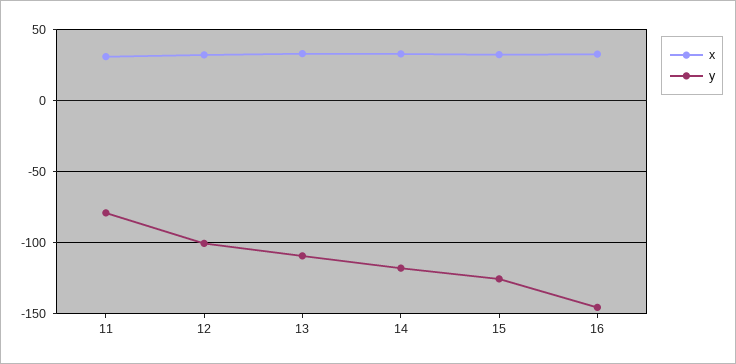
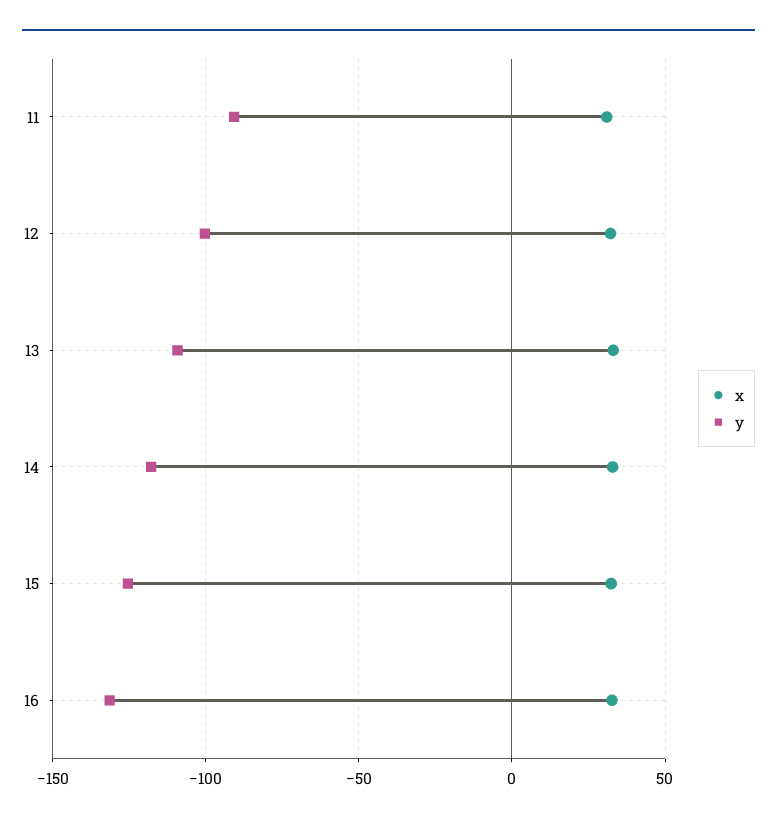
y, 11: -80 -> -90
y, 16: -145 -> -130

